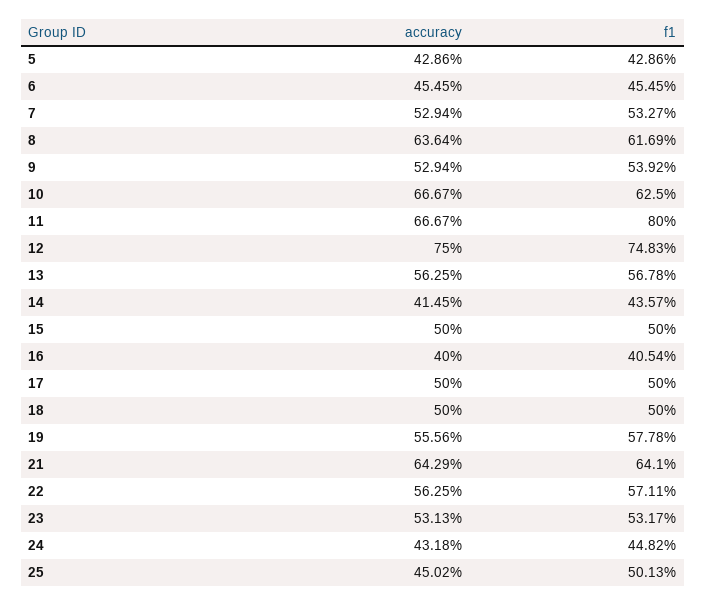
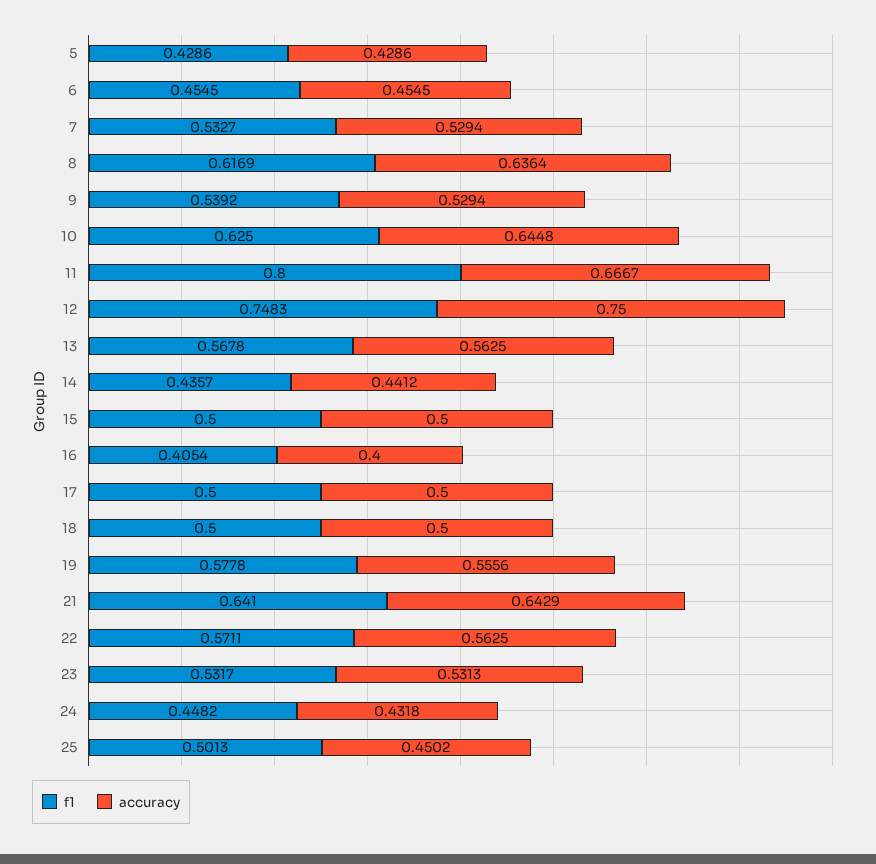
accuracy, 10: 0.6667 -> 0.6448
accuracy, 14: 0.4145 -> 0.4412

